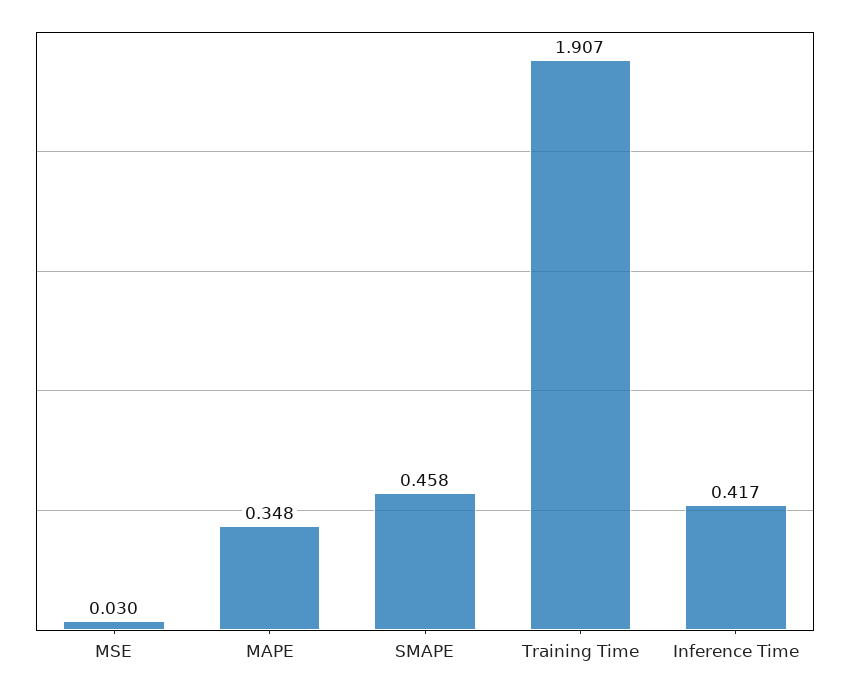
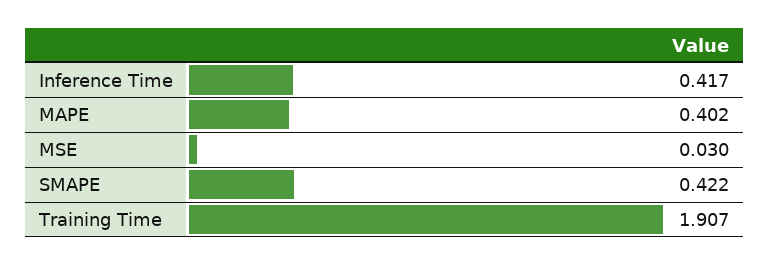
MAPE: 0.348 -> 0.402
SMAPE: 0.458 -> 0.422

